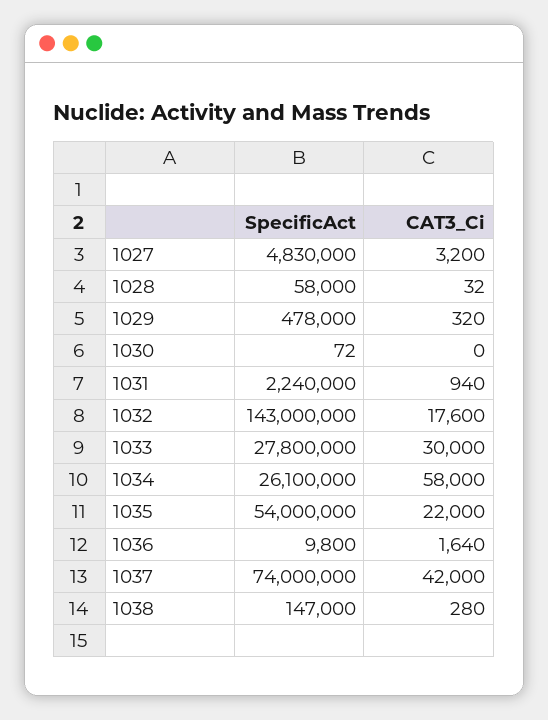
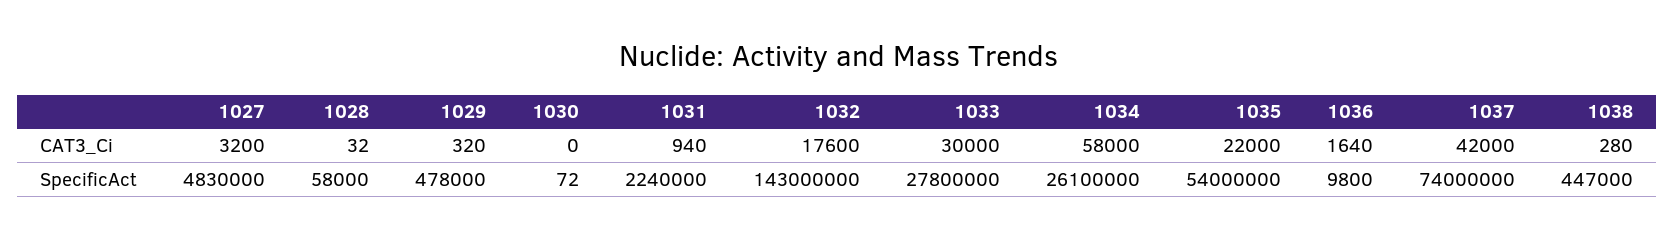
SpecificAct, 1038: 147000 -> 447000

